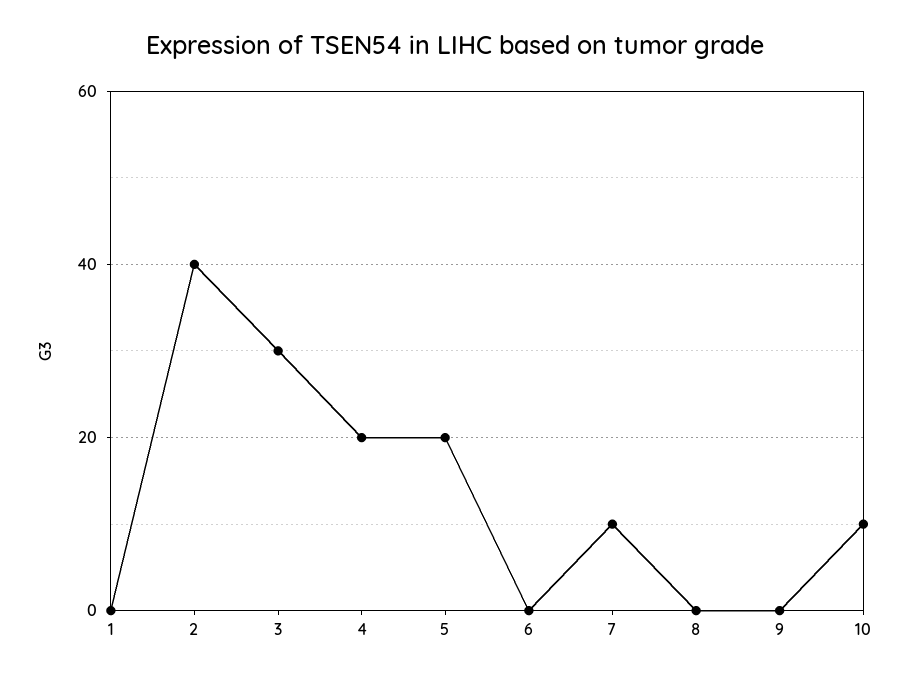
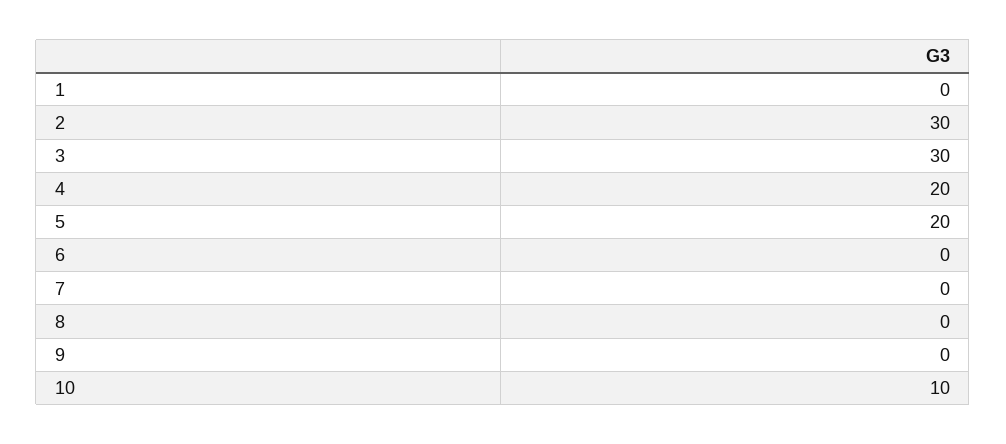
2: 40 -> 30
7: 10 -> 0

